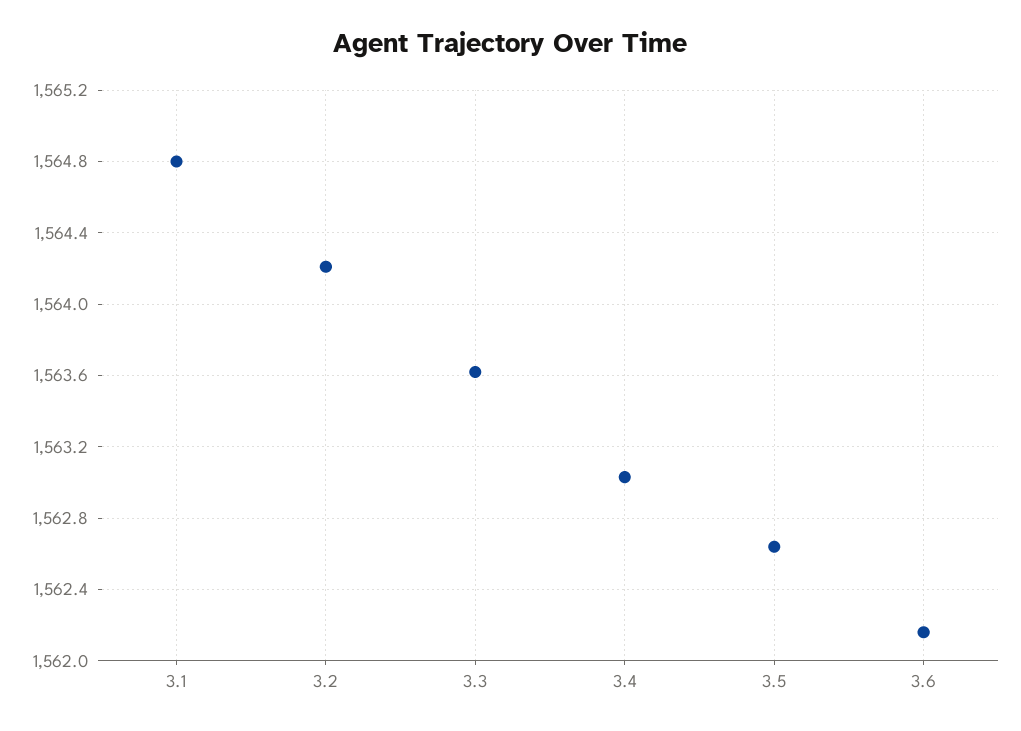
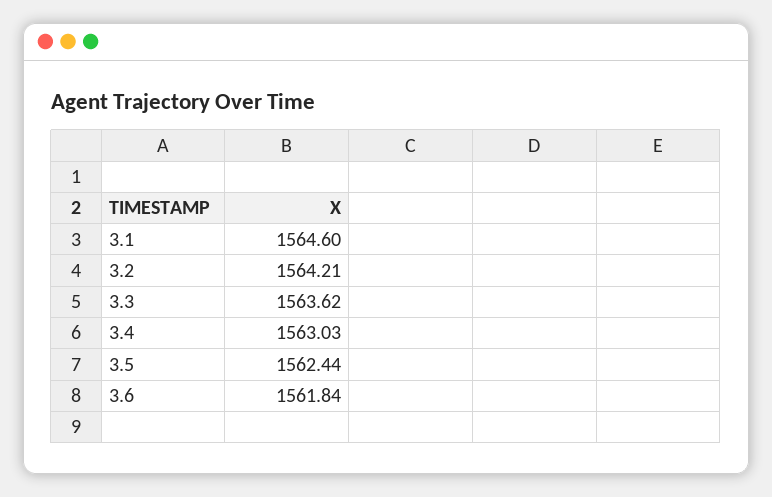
3.1: 1564.8 -> 1564.6
3.5: 1562.65 -> 1562.44
3.6: 1562.15 -> 1561.84

